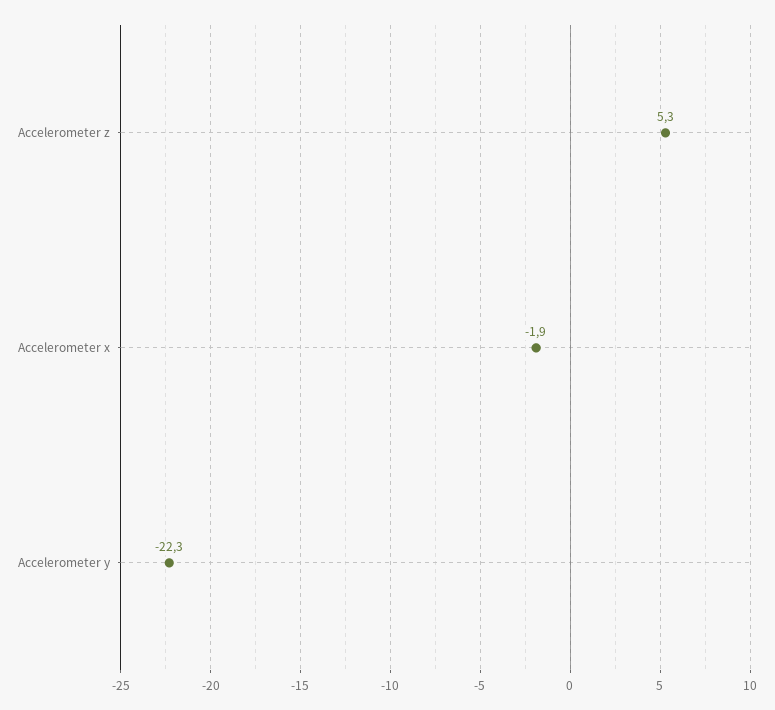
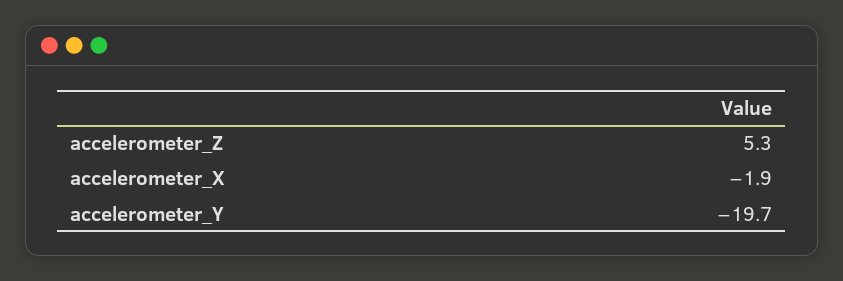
Accelerometer y: -22.3 -> -19.7

